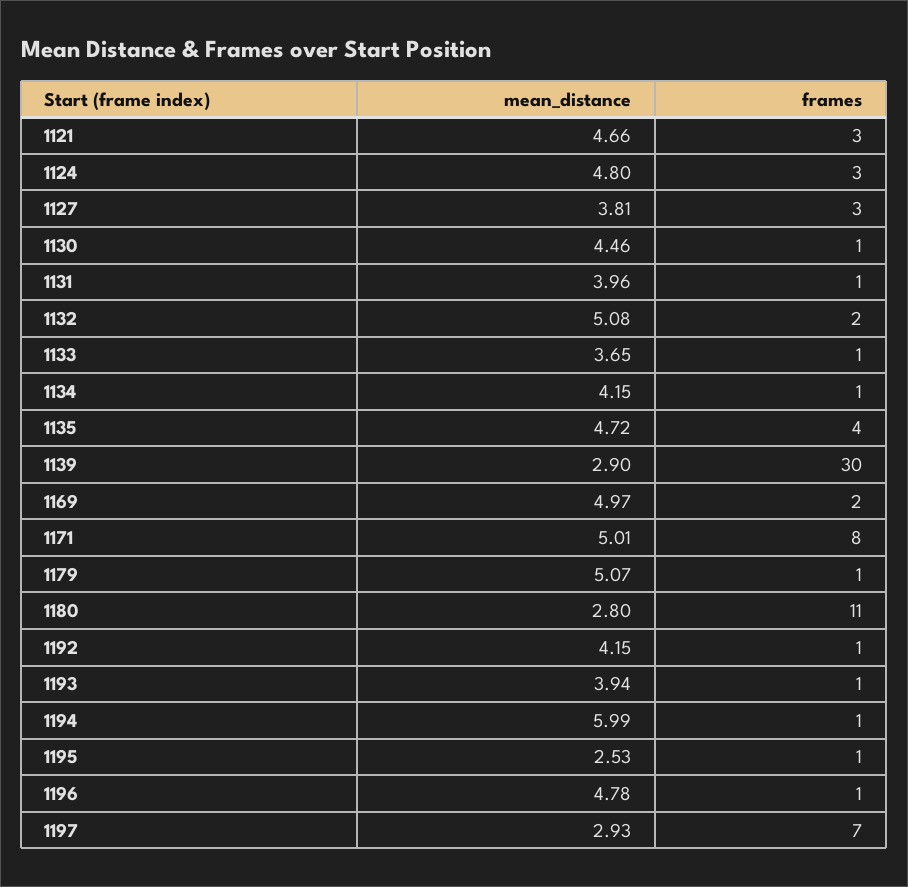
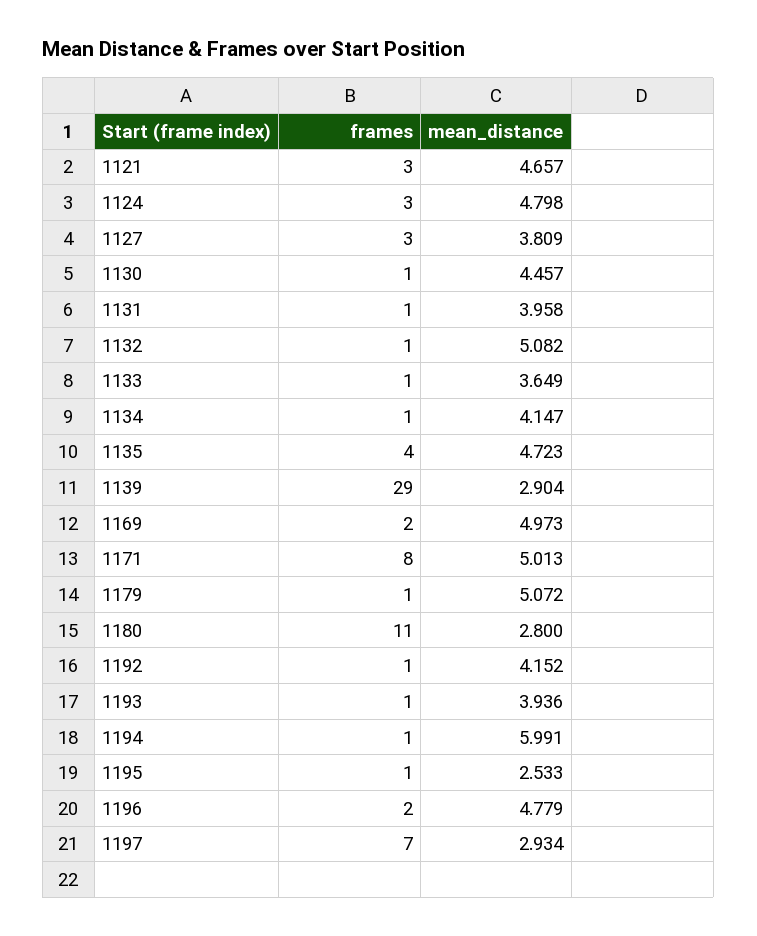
frames, 1132: 2 -> 1
frames, 1139: 30 -> 29
frames, 1196: 1 -> 2

